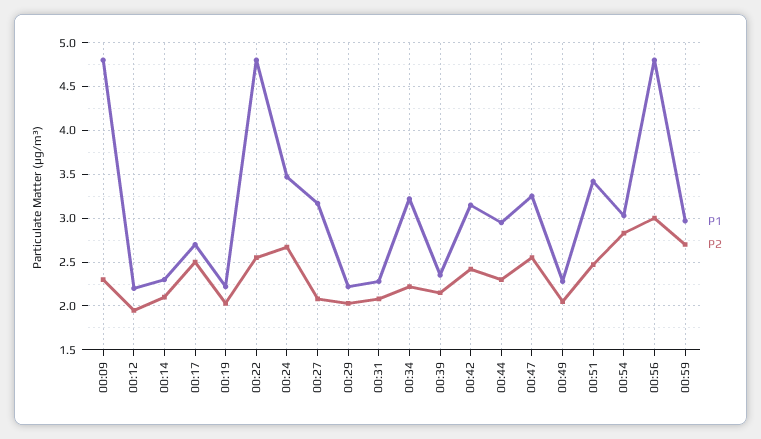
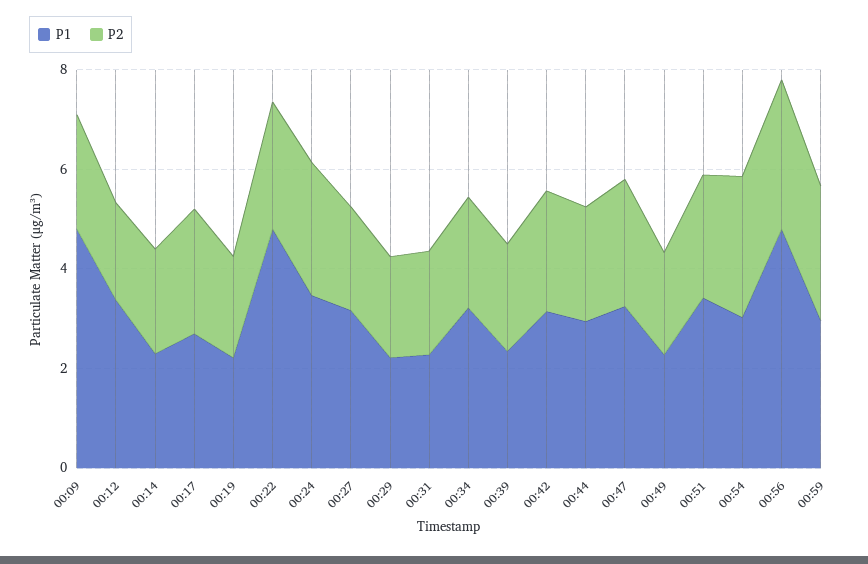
P1, 00:12: 2.2 -> 3.5

